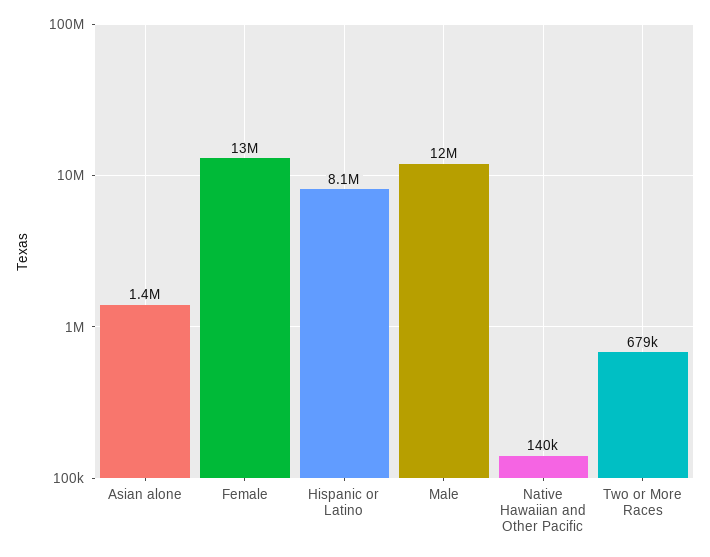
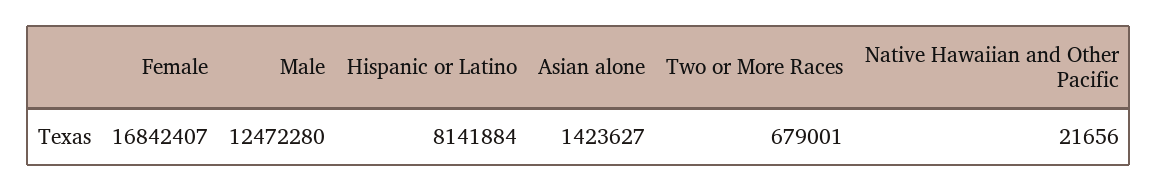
Female: 13000000 -> 16842407
Native Hawaiian and Other Pacific: 140000 -> 21656

